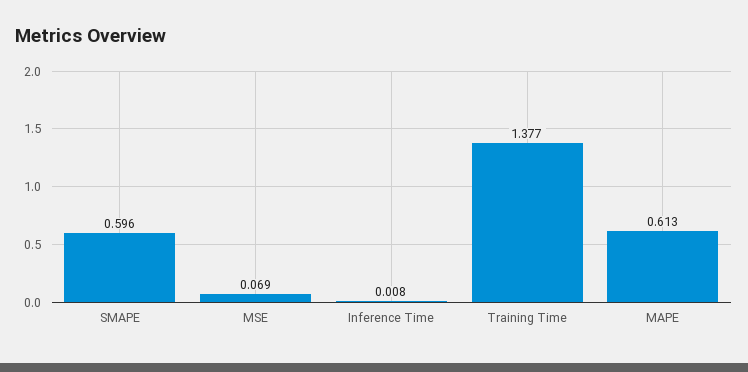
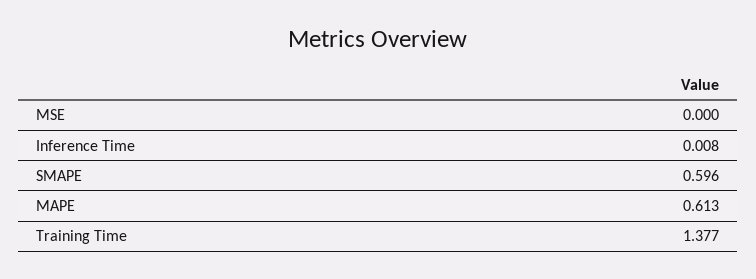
MSE: 0.069 -> 0

